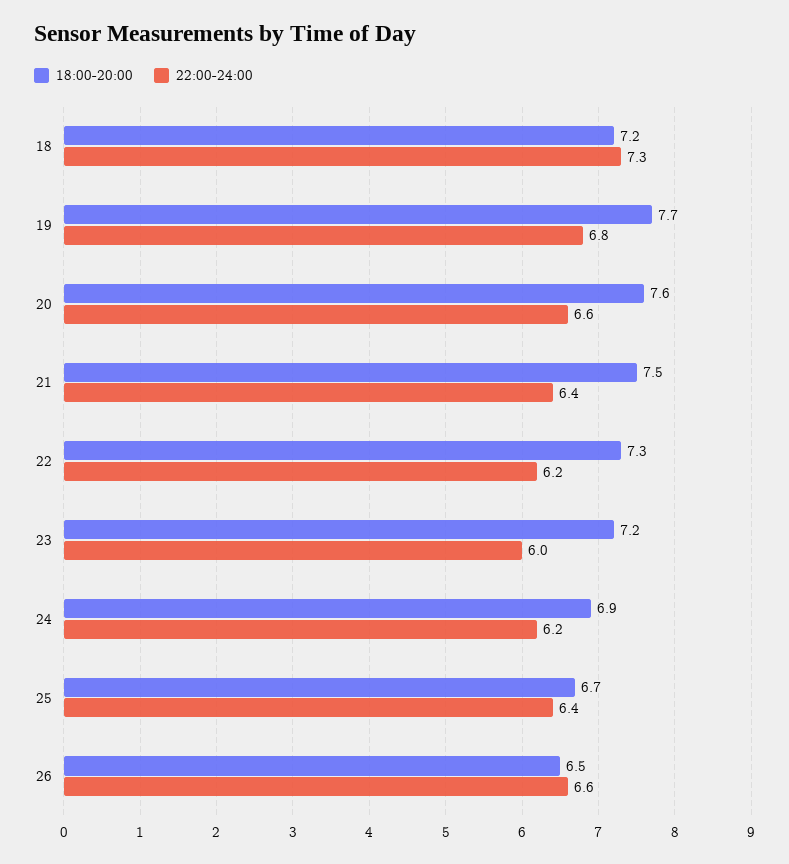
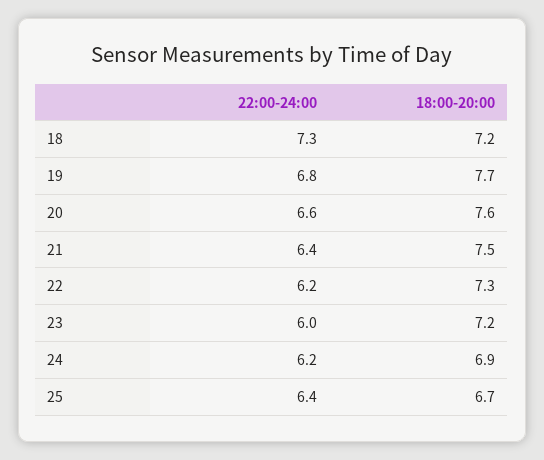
18:00-20:00, 26: 6.5 -> none
22:00-24:00, 26: 6.6 -> none

